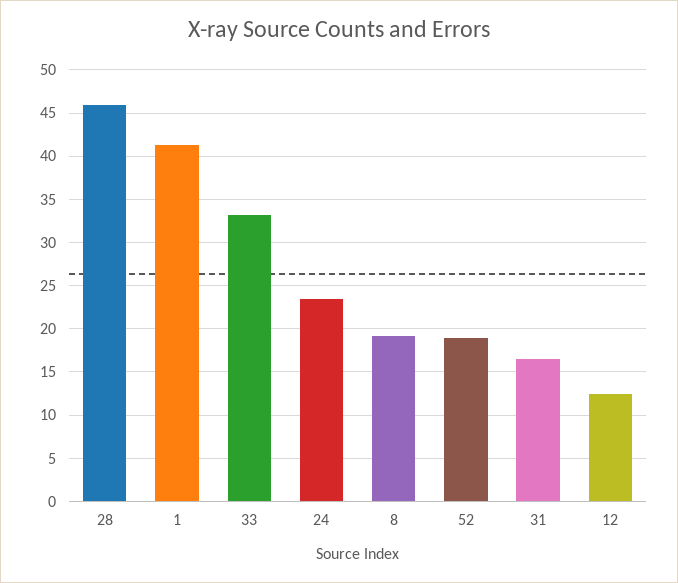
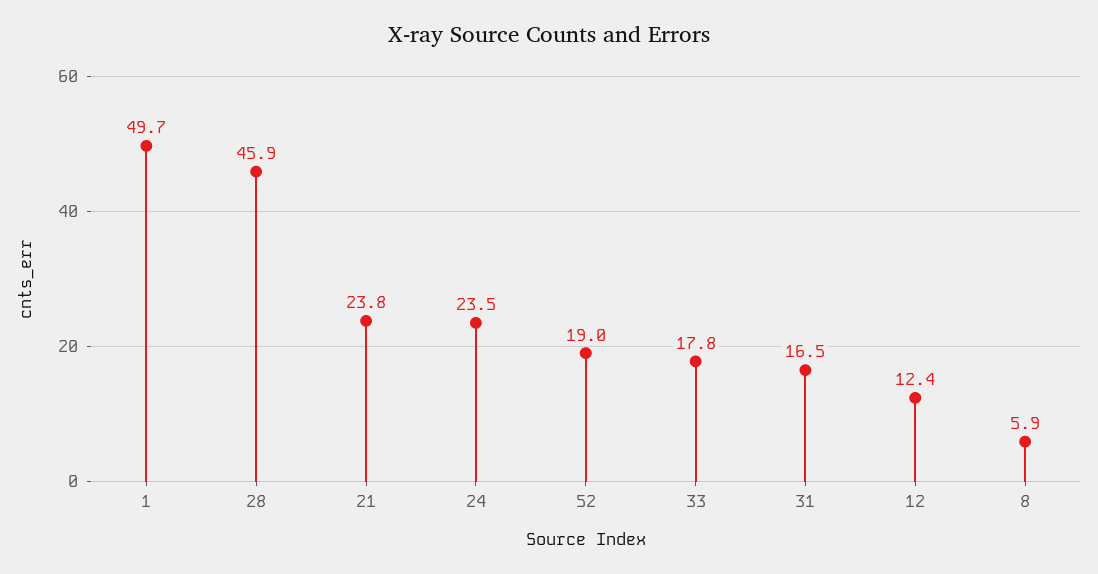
1: 41 -> 49.7
33: 33 -> 17.8
8: 19 -> 5.9
21: none -> 23.8

